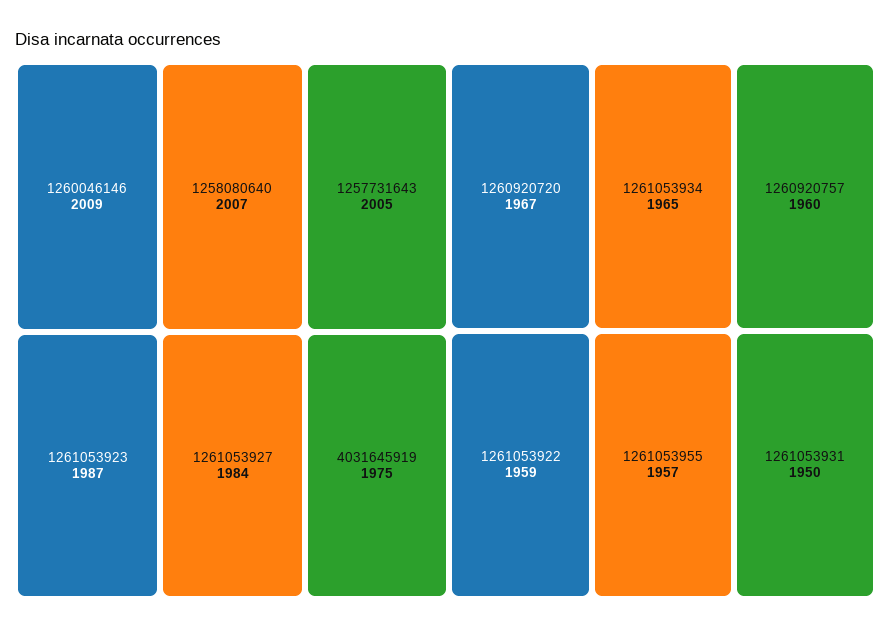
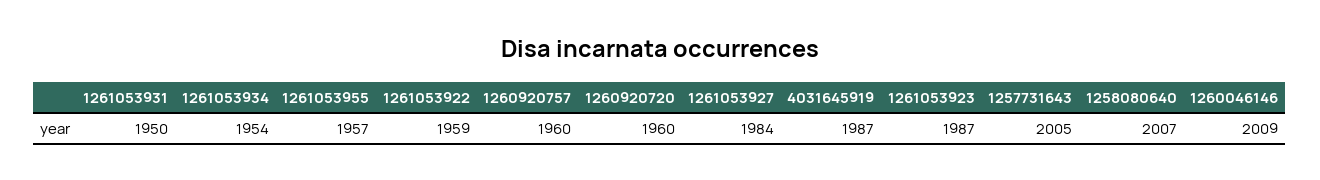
4031645919: 1975 -> 1987
1260920720: 1967 -> 1960
1261053934: 1965 -> 1954

